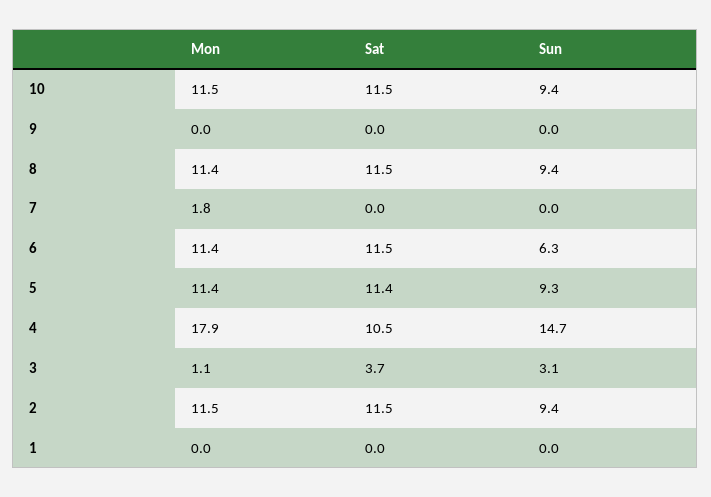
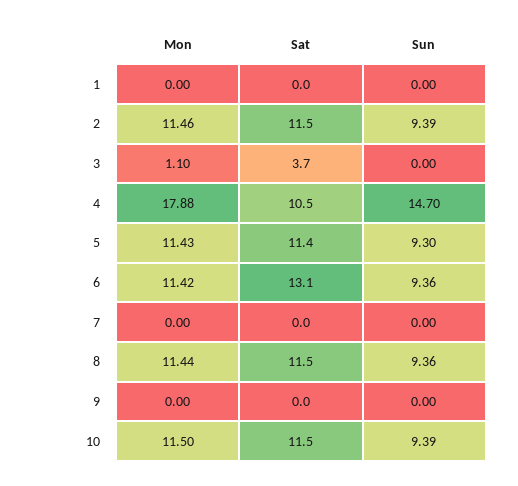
Mon, 7: 1.8 -> 0
Sat, 6: 11.5 -> 13.1
Sun, 6: 6.3 -> 9.36
Sun, 3: 3.1 -> 0

